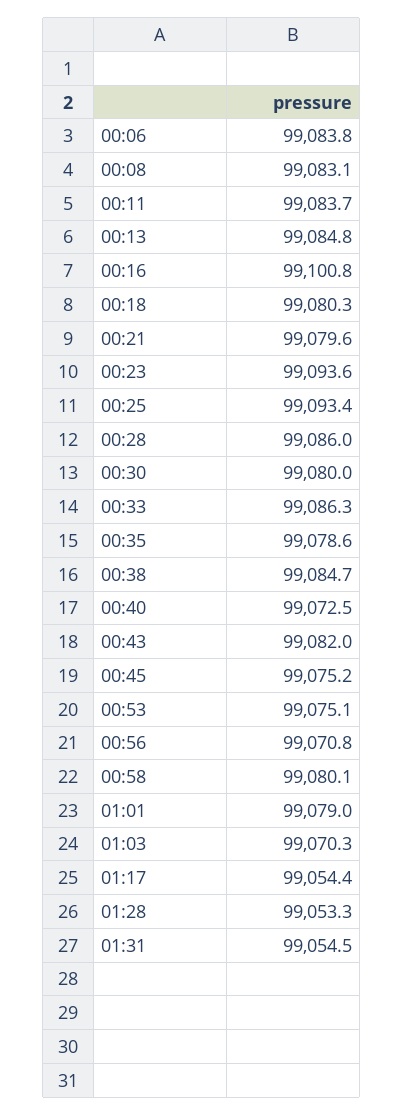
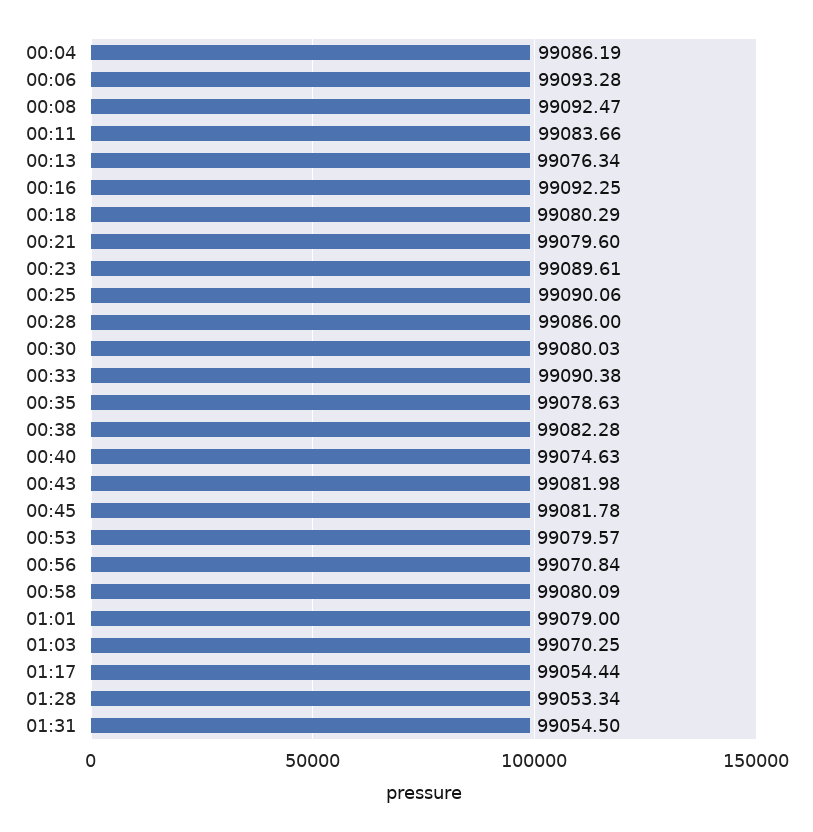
00:06: 99083.8 -> 99093.28
00:08: 99083.1 -> 99092.47
00:13: 99084.8 -> 99076.34
00:16: 99100.8 -> 99092.25
00:23: 99093.6 -> 99089.61
00:25: 99093.4 -> 99090.06
00:33: 99086.3 -> 99090.38
00:38: 99084.7 -> 99082.28
00:40: 99072.5 -> 99074.63
00:45: 99075.2 -> 99081.78
00:53: 99075.1 -> 99079.57
00:04: none -> 99086.19

